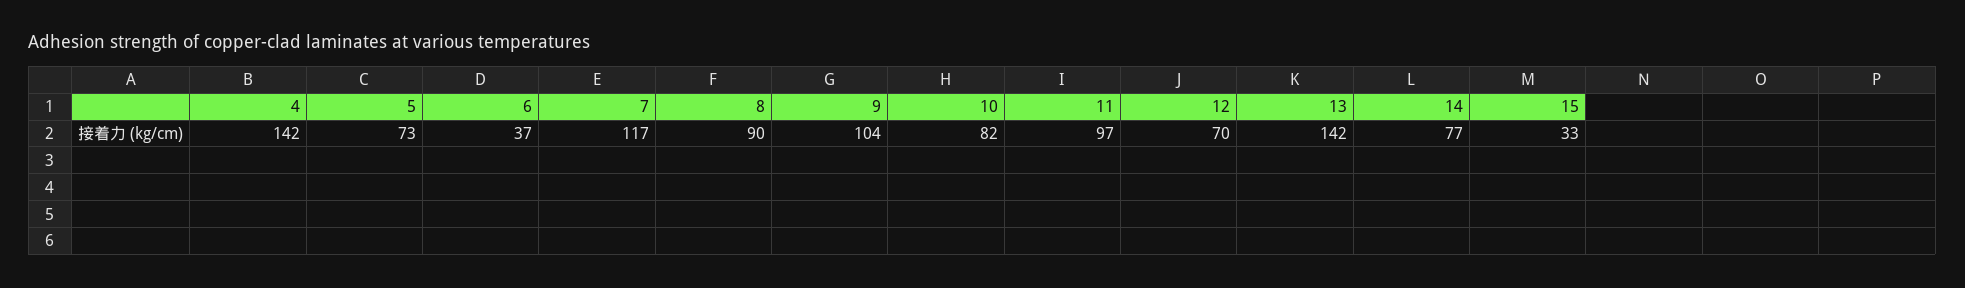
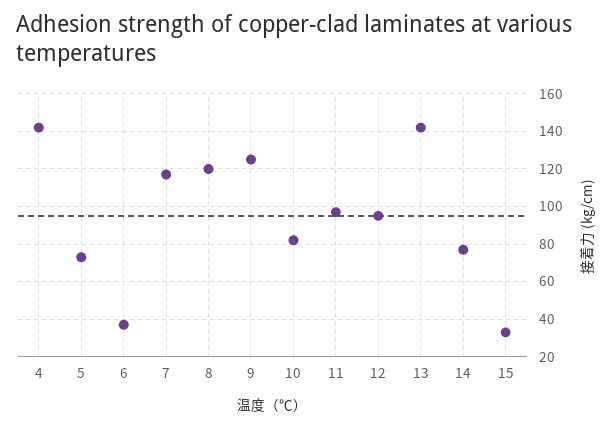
8: 90 -> 120
9: 104 -> 125
12: 70 -> 95

